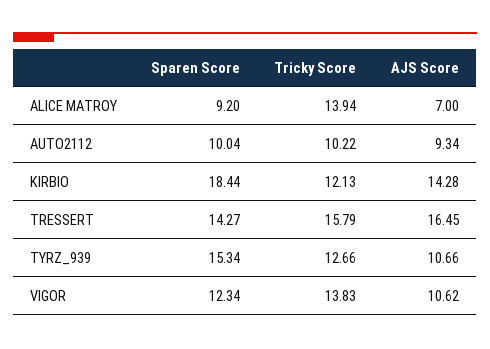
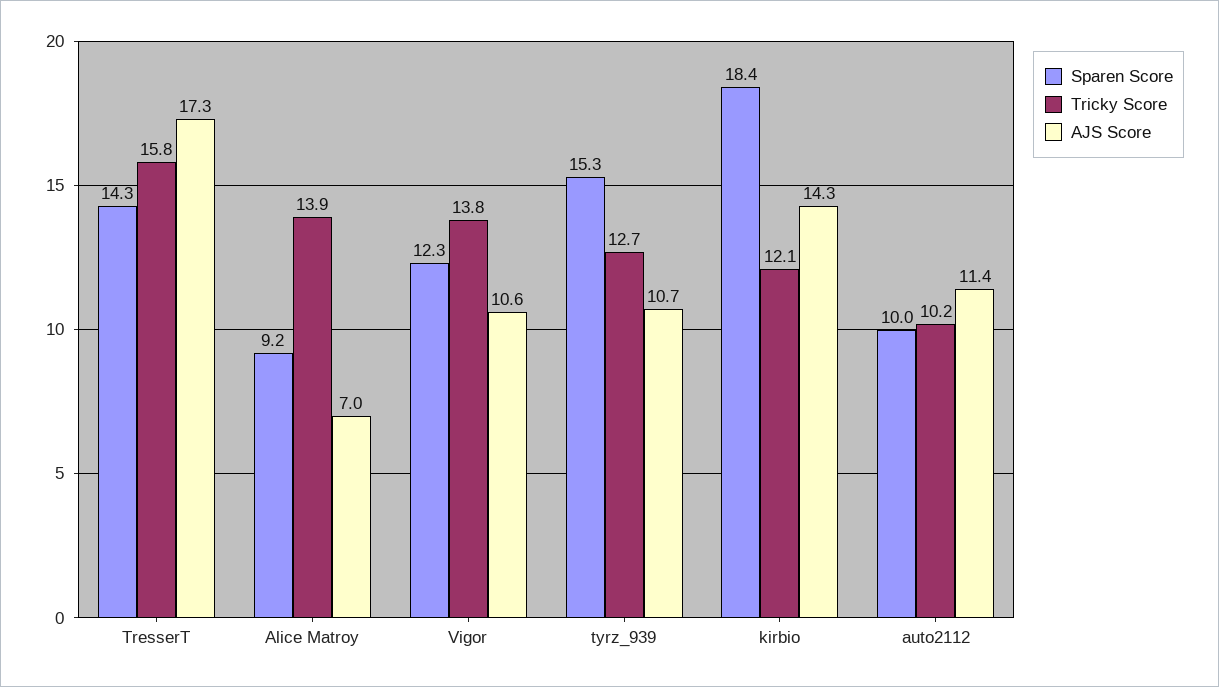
AJS Score, AUTO2112: 9.34 -> 11.4
AJS Score, TRESSERT: 16.45 -> 17.3

